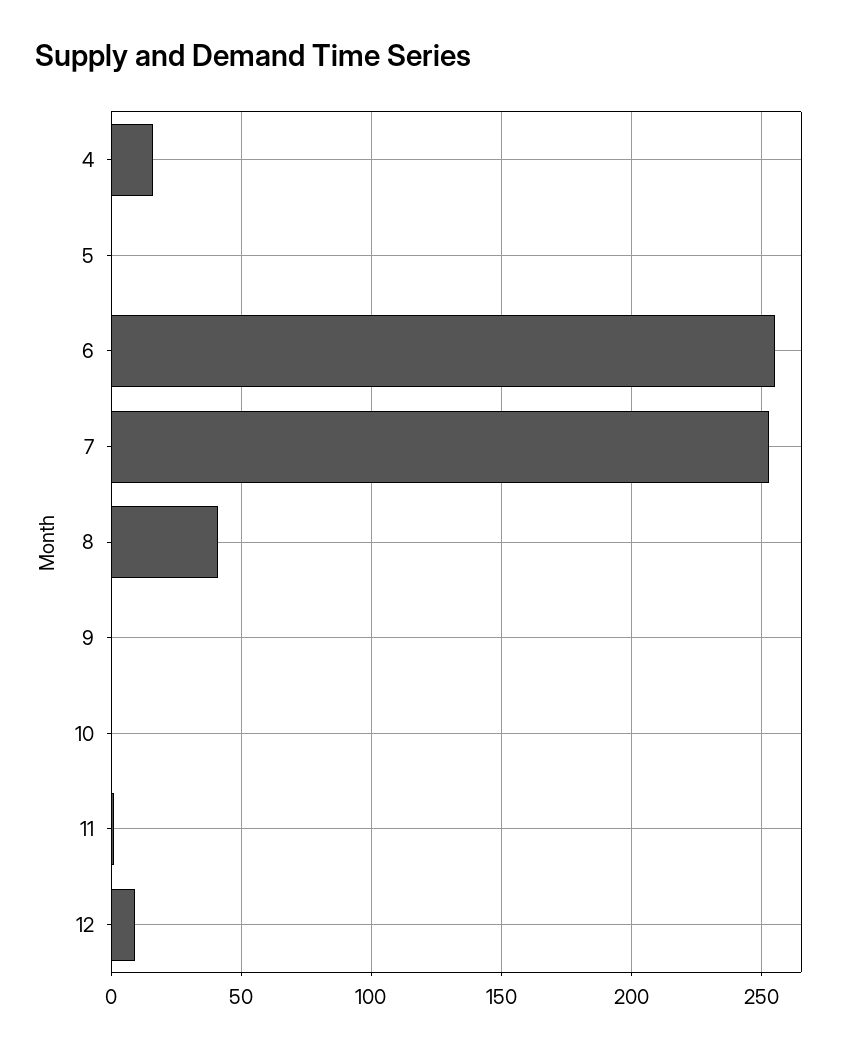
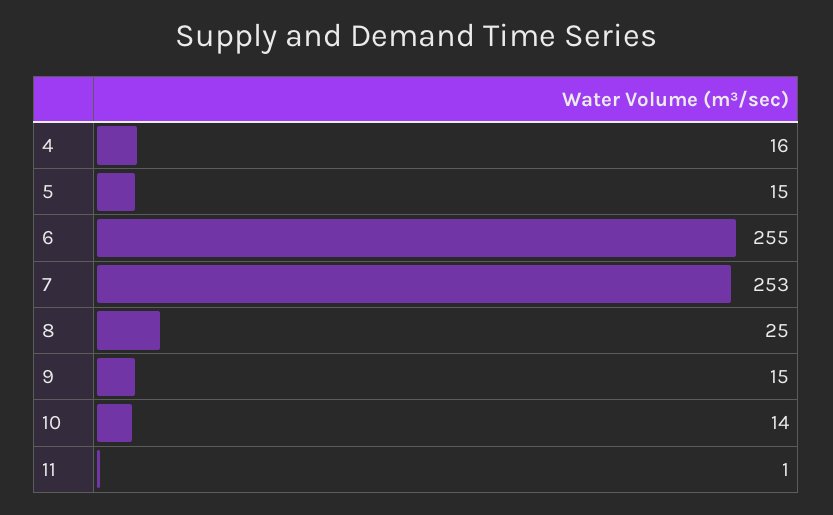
5: 0 -> 15
8: 40 -> 25
9: 0 -> 15
10: 0 -> 14
12: 10 -> none

